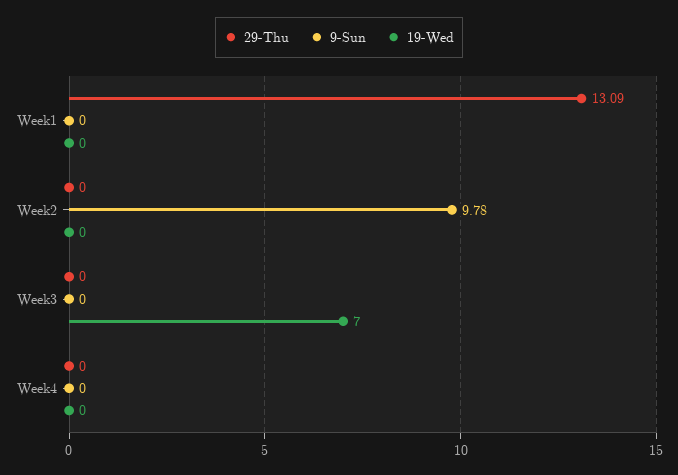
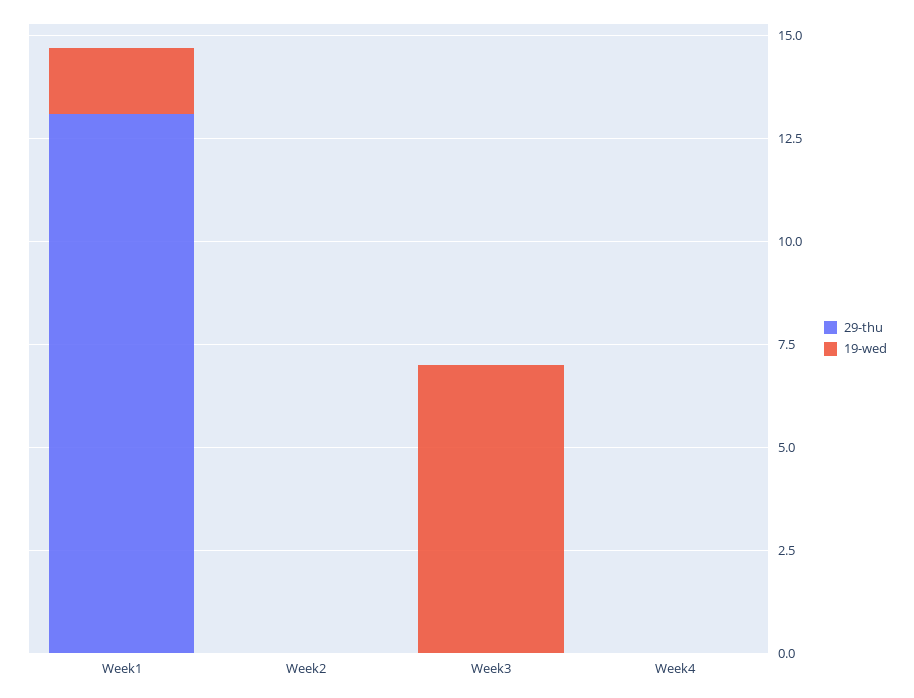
9-Sun, Week1: 0 -> none
19-Wed, Week1: 0 -> 1.5
9-Sun, Week2: 9.78 -> none
9-Sun, Week3: 0 -> none
9-Sun, Week4: 0 -> none

